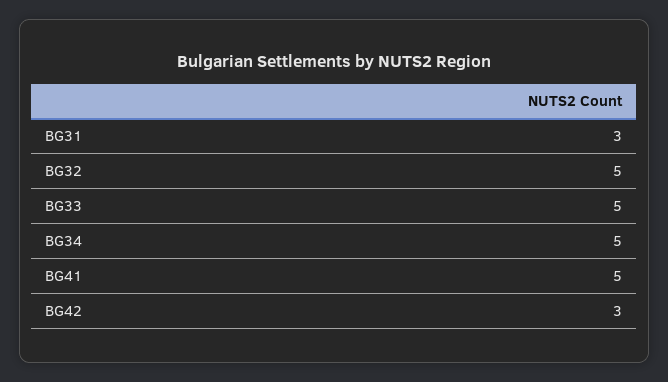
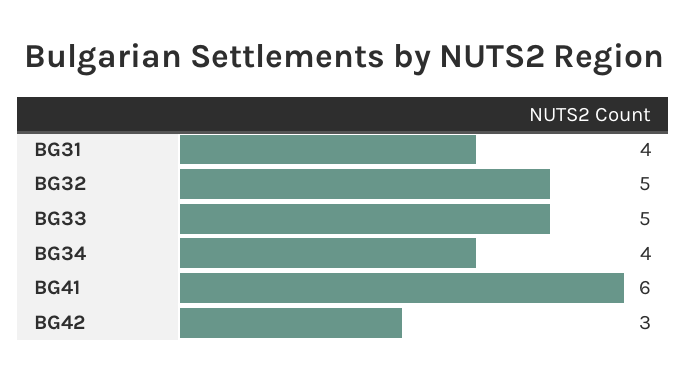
BG31: 3 -> 4
BG34: 5 -> 4
BG41: 5 -> 6

